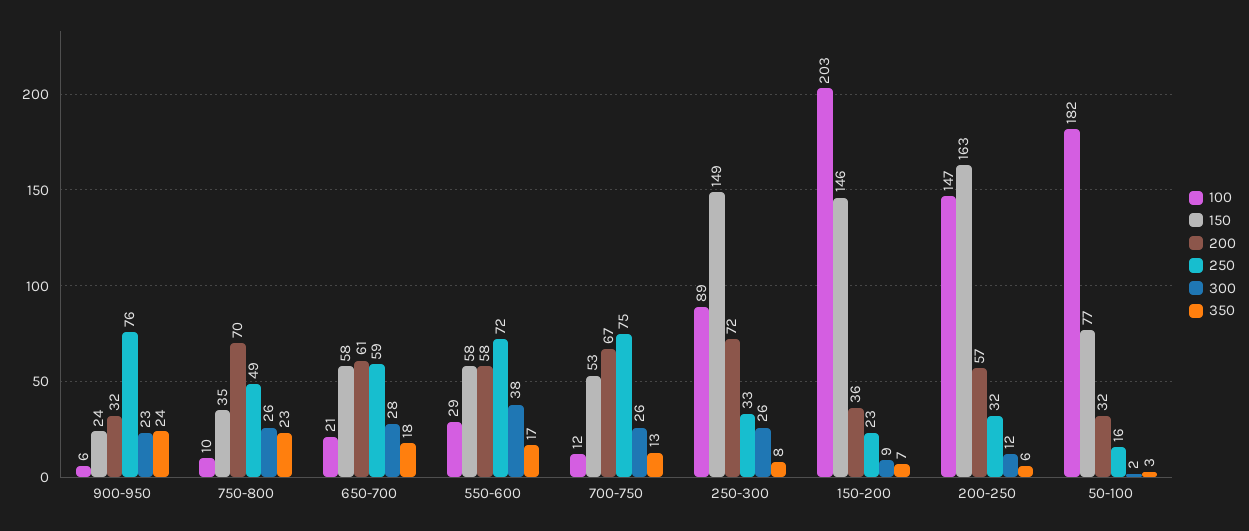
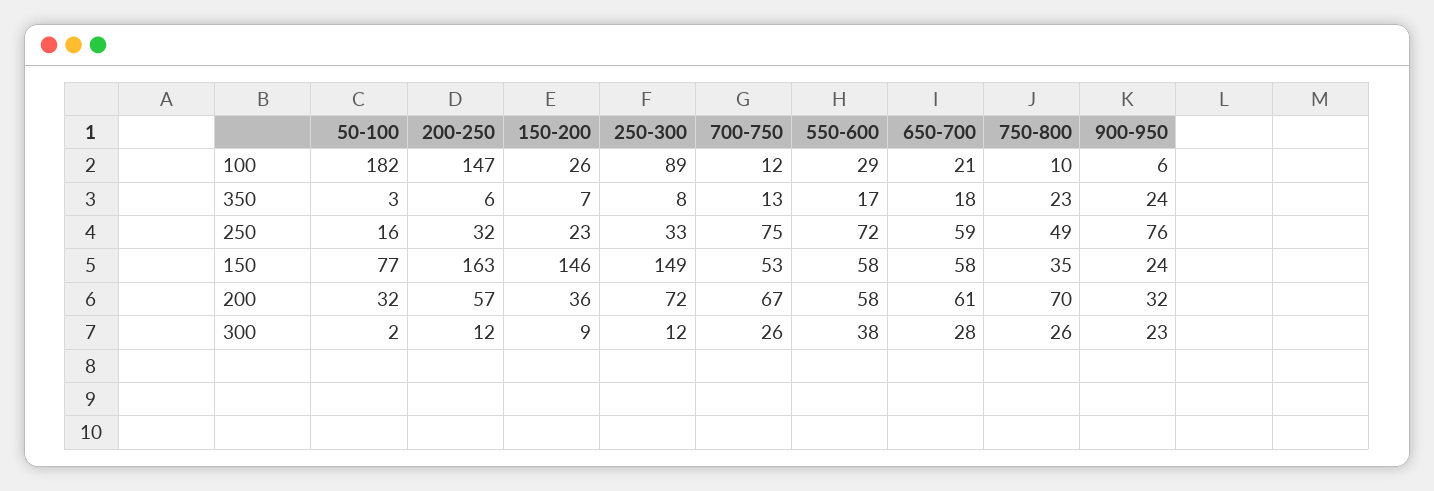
300, 250-300: 26 -> 12
100, 150-200: 203 -> 26

